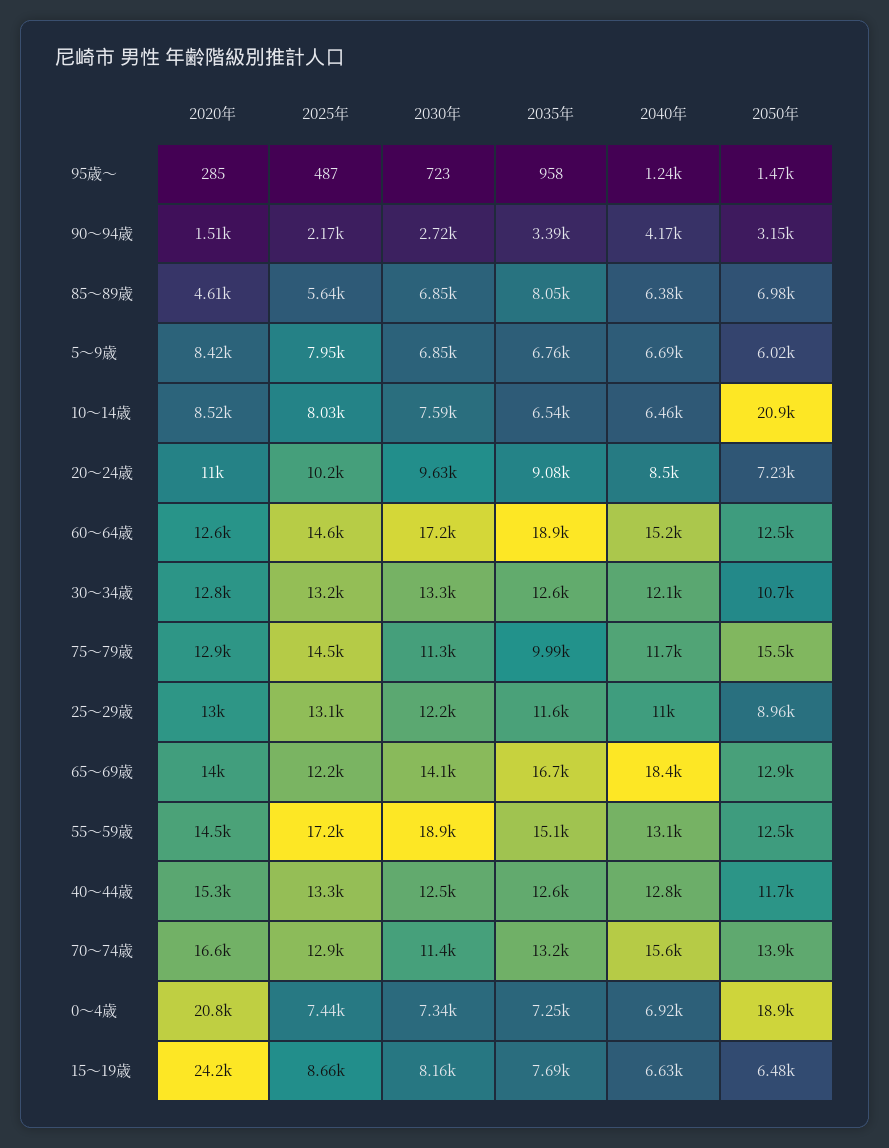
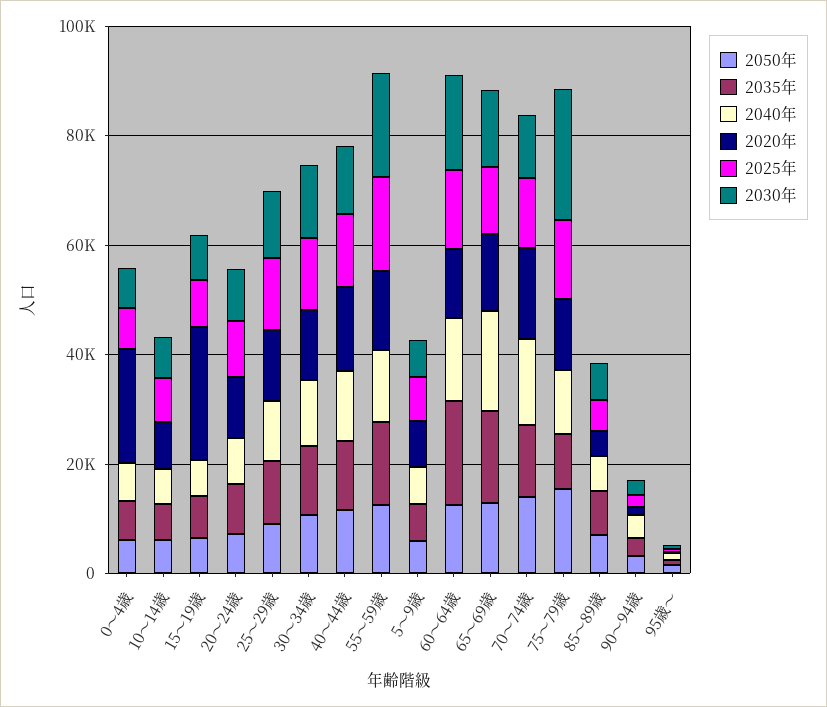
2050年, 10～14歳: 20900 -> 5000
2030年, 75～79歳: 11300 -> 25000
2050年, 0～4歳: 18900 -> 5000

